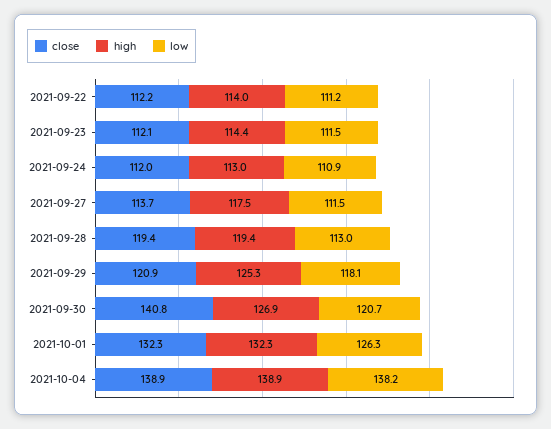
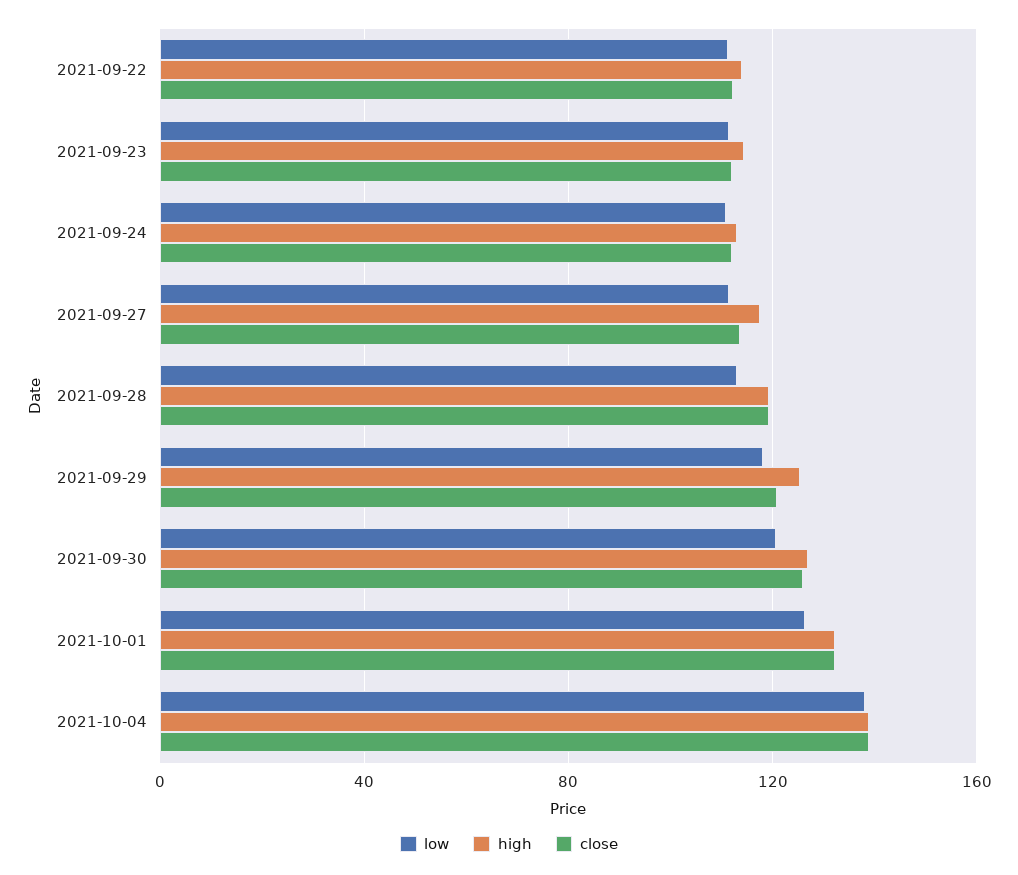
close, 2021-09-30: 140.8 -> 125

